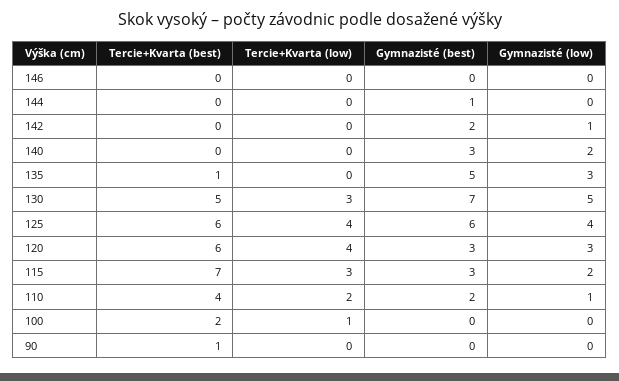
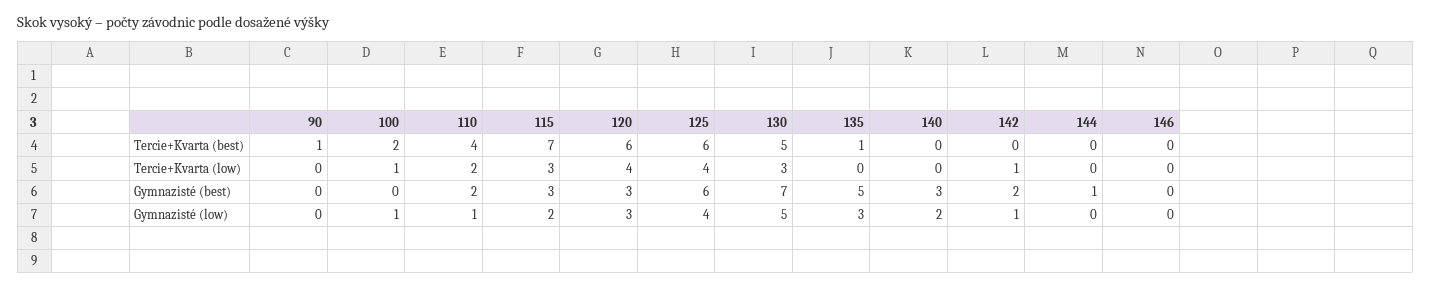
Tercie+Kvarta (low), 142: 0 -> 1
Gymnazisté (low), 100: 0 -> 1

